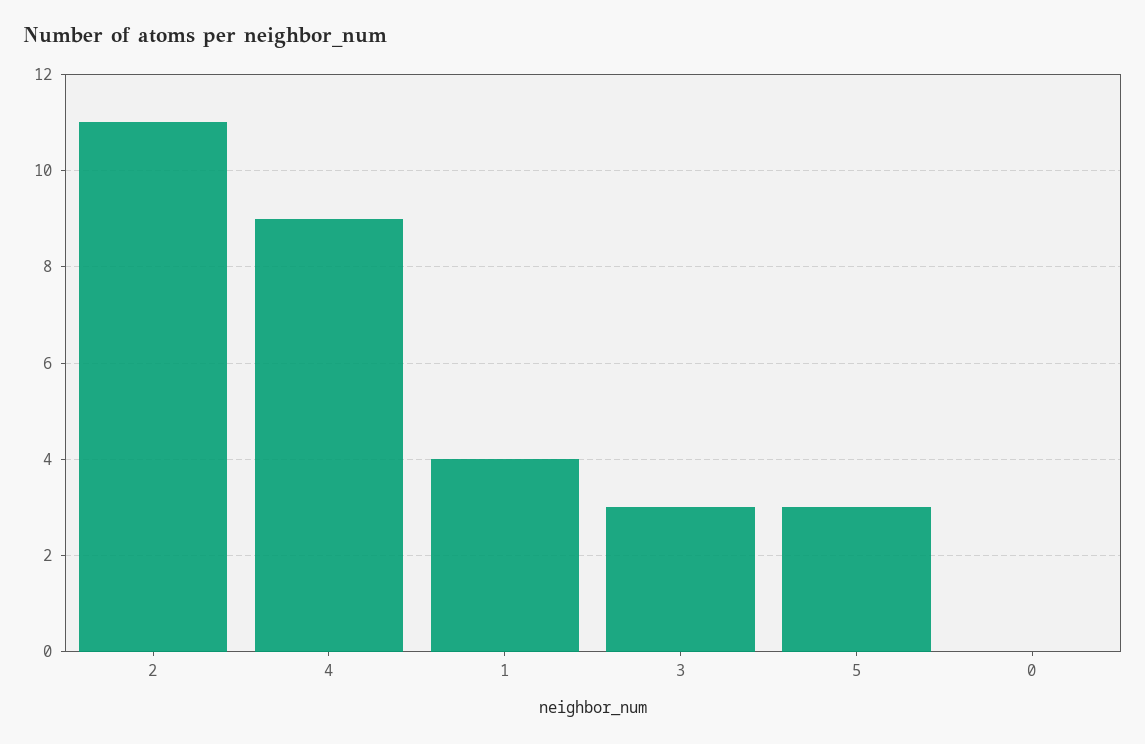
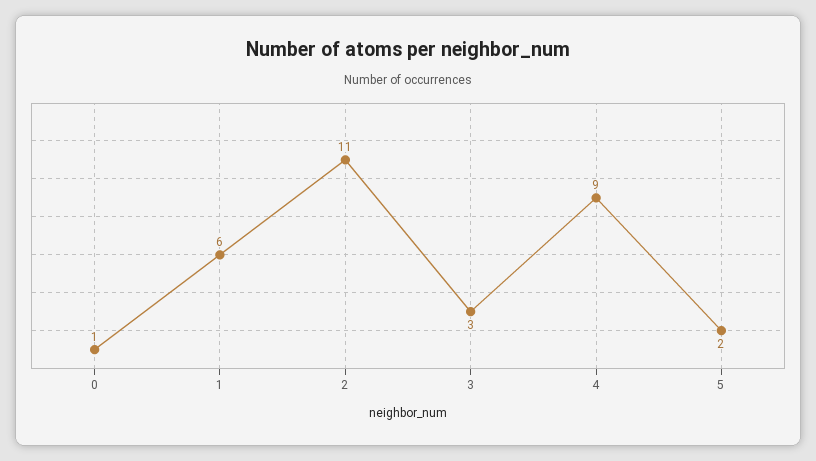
1: 4 -> 6
5: 3 -> 2
0: 0 -> 1

